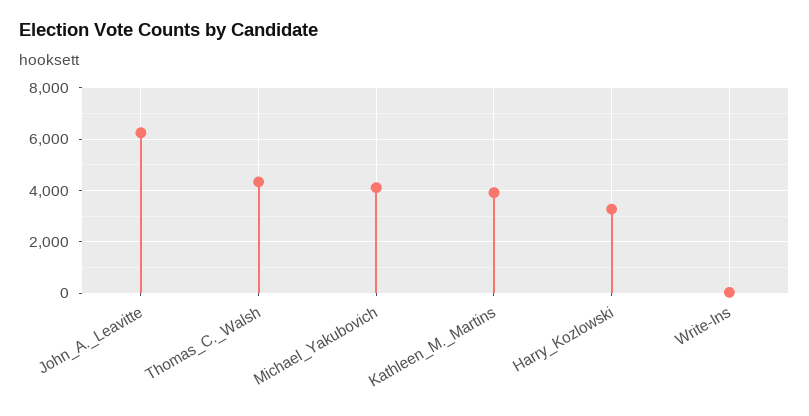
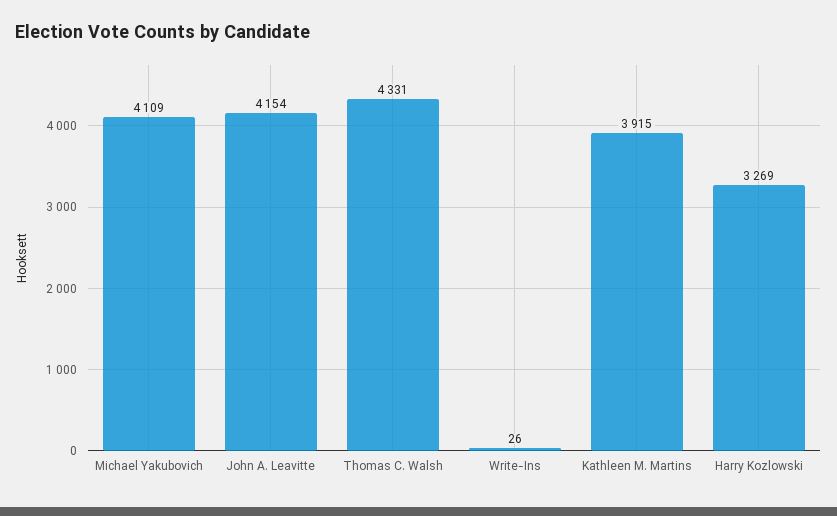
John_A._Leavitte: 6250 -> 4154

